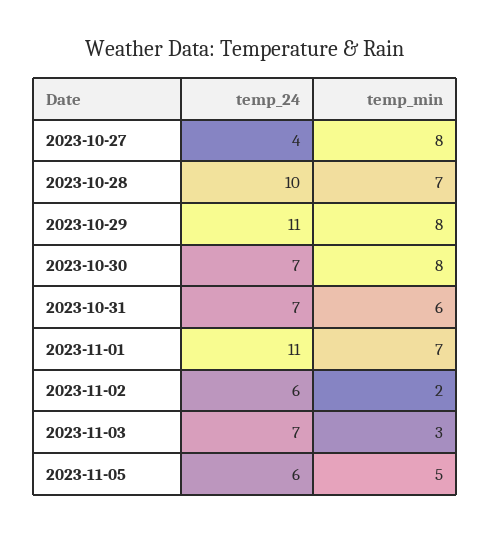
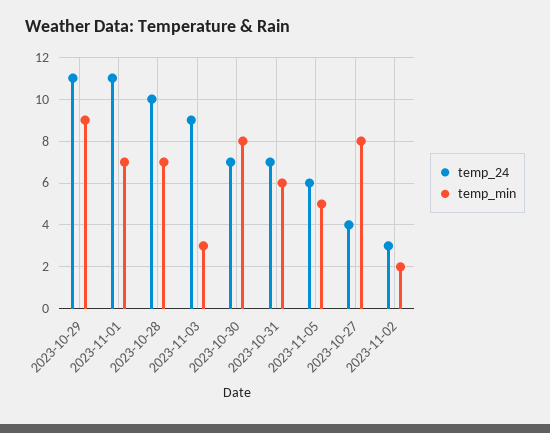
temp_min, 2023-10-29: 8 -> 9
temp_24, 2023-11-02: 6 -> 3
temp_24, 2023-11-03: 7 -> 9

